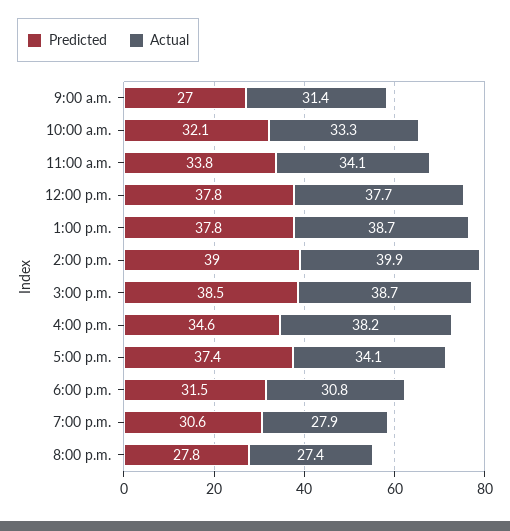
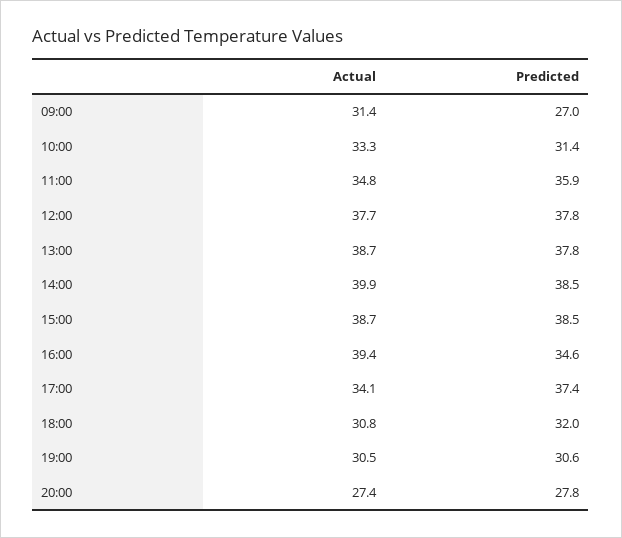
Predicted, 10:00 a.m.: 32.1 -> 31.4
Predicted, 11:00 a.m.: 33.8 -> 35.9
Actual, 11:00 a.m.: 34.1 -> 34.8
Predicted, 2:00 p.m.: 39 -> 38.5
Actual, 4:00 p.m.: 38.2 -> 39.4
Predicted, 6:00 p.m.: 31.5 -> 32
Actual, 7:00 p.m.: 27.9 -> 30.5

